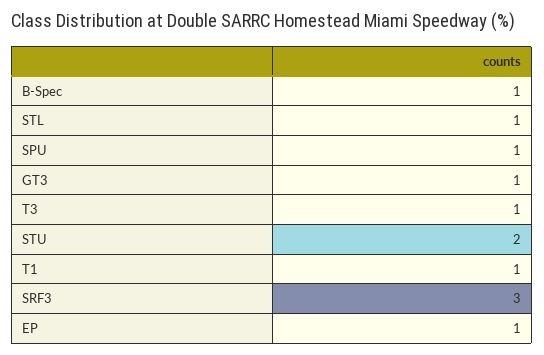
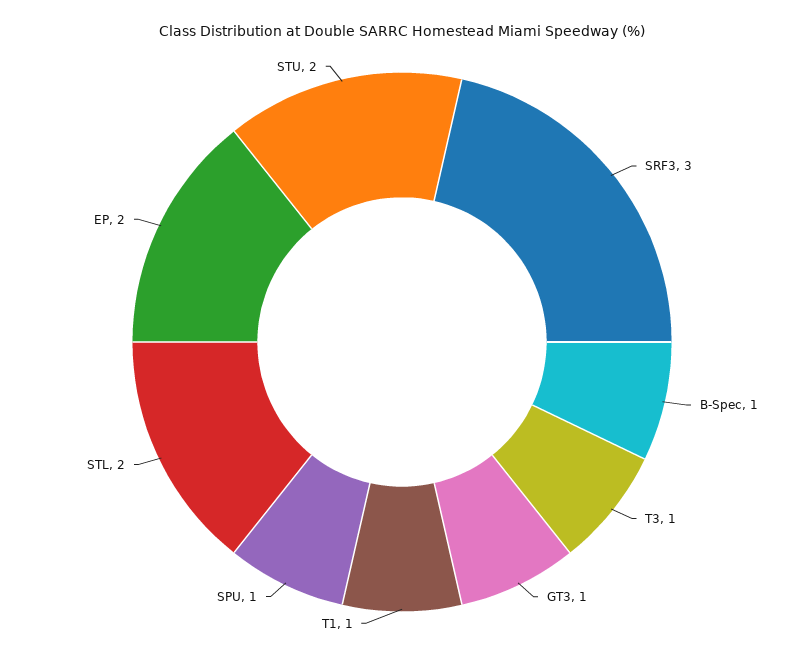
STL: 1 -> 2
EP: 1 -> 2

